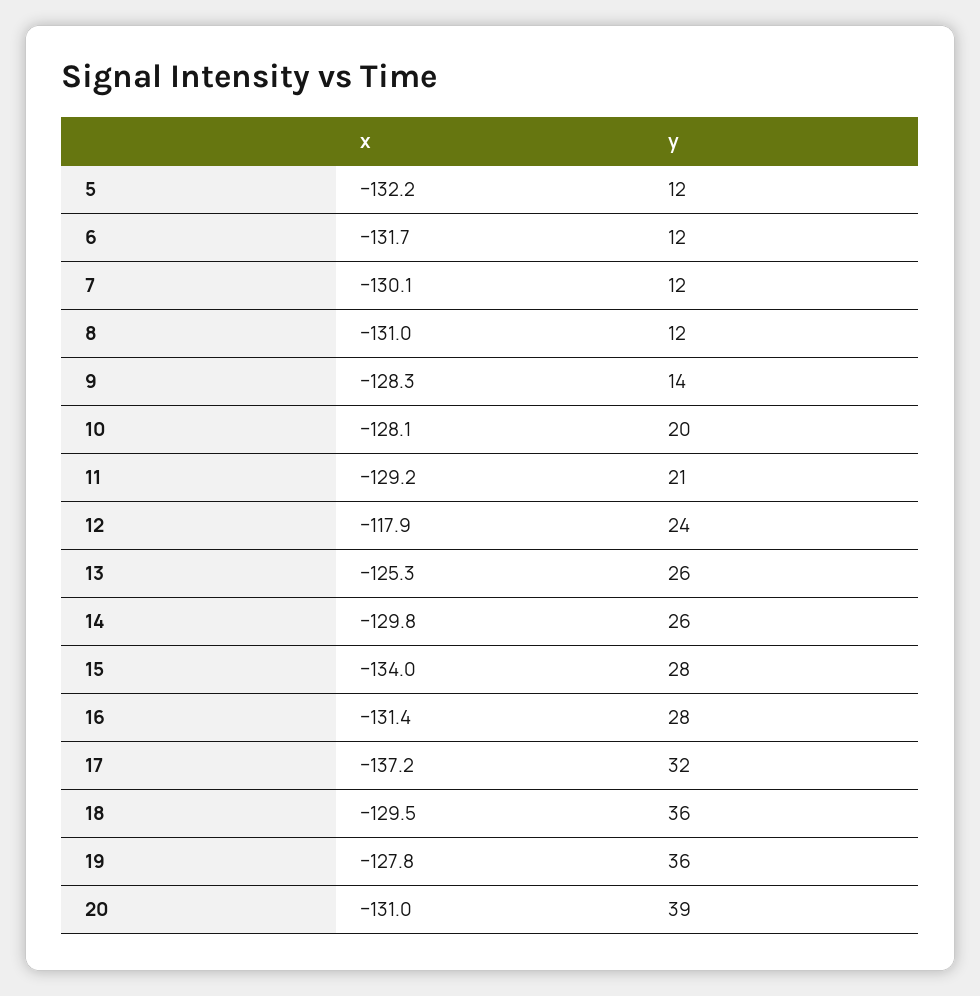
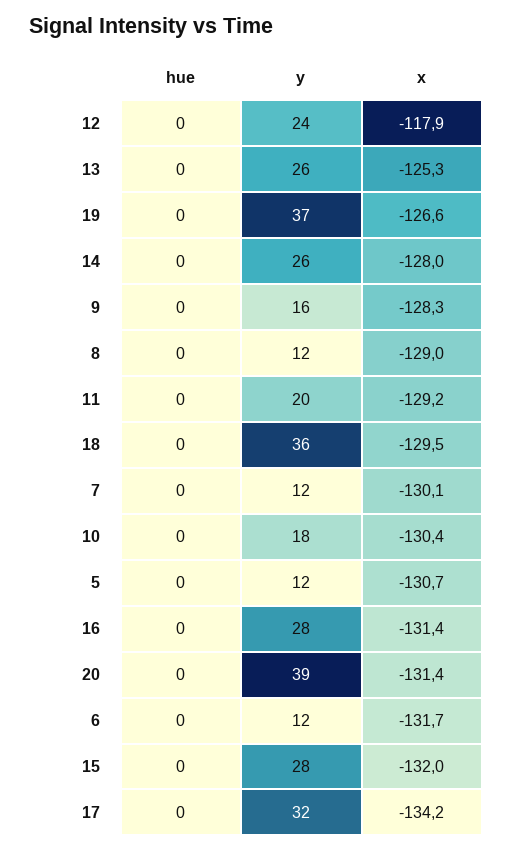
x, 5: -132.2 -> -130.7
x, 8: -131 -> -129
y, 9: 14 -> 16
x, 10: -128.1 -> -130.4
y, 10: 20 -> 18
y, 11: 21 -> 20
x, 14: -129.8 -> -128
x, 15: -134 -> -132
x, 17: -137.2 -> -134.2
x, 19: -127.8 -> -126.6
y, 19: 36 -> 37
x, 20: -131 -> -131.4
hue, 12: none -> 0
hue, 13: none -> 0
hue, 19: none -> 0
hue, 14: none -> 0
hue, 9: none -> 0
hue, 8: none -> 0
hue, 11: none -> 0
hue, 18: none -> 0
hue, 7: none -> 0
hue, 10: none -> 0
hue, 5: none -> 0
hue, 16: none -> 0
hue, 20: none -> 0
hue, 6: none -> 0
hue, 15: none -> 0
hue, 17: none -> 0

